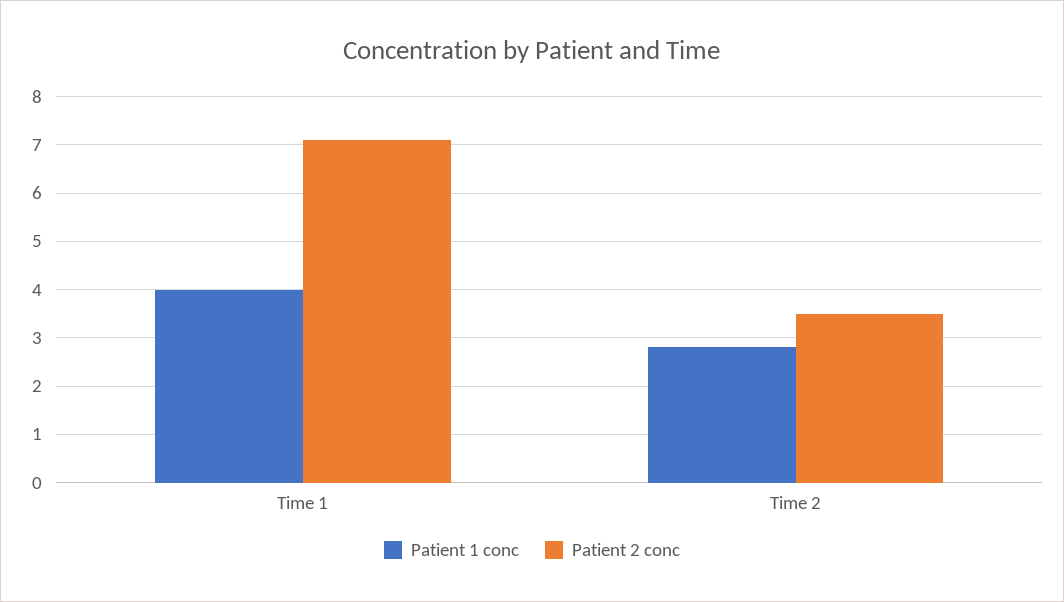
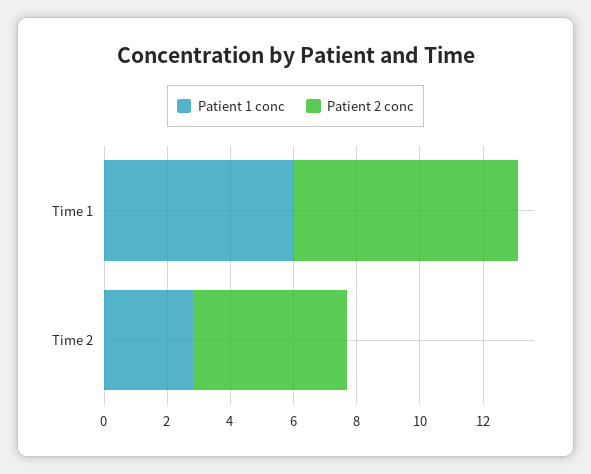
Patient 1 conc, Time 1: 4 -> 6
Patient 2 conc, Time 2: 3.5 -> 5

